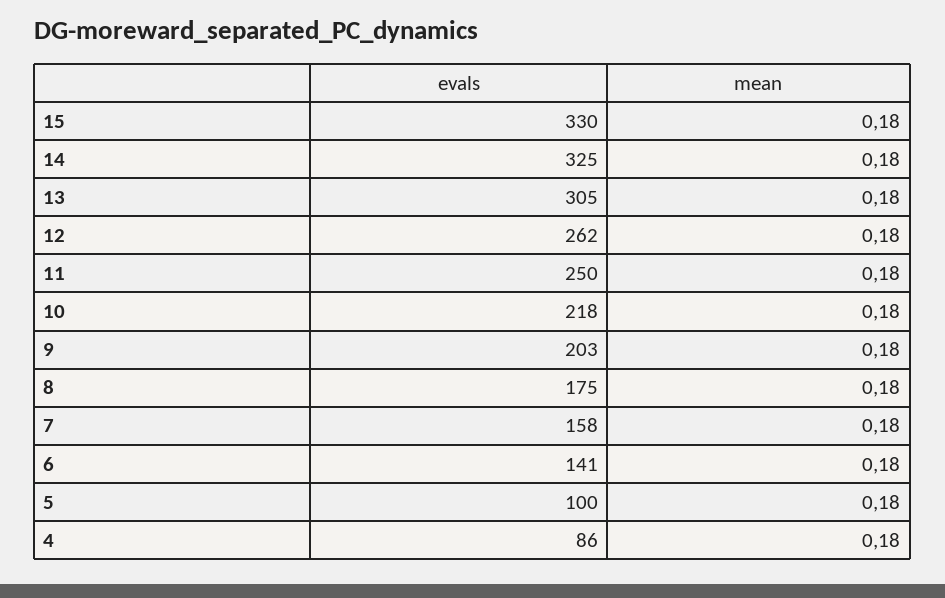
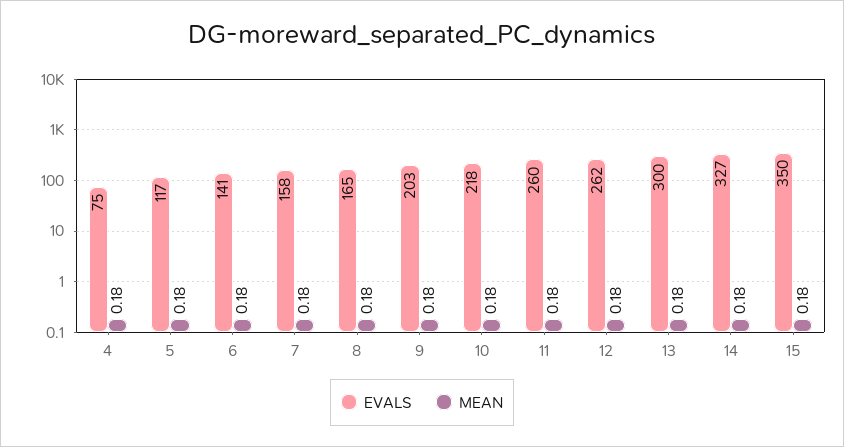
evals, 15: 330 -> 350
evals, 14: 325 -> 327
evals, 13: 305 -> 300
evals, 11: 250 -> 260
evals, 8: 175 -> 165
evals, 5: 100 -> 117
evals, 4: 86 -> 75

